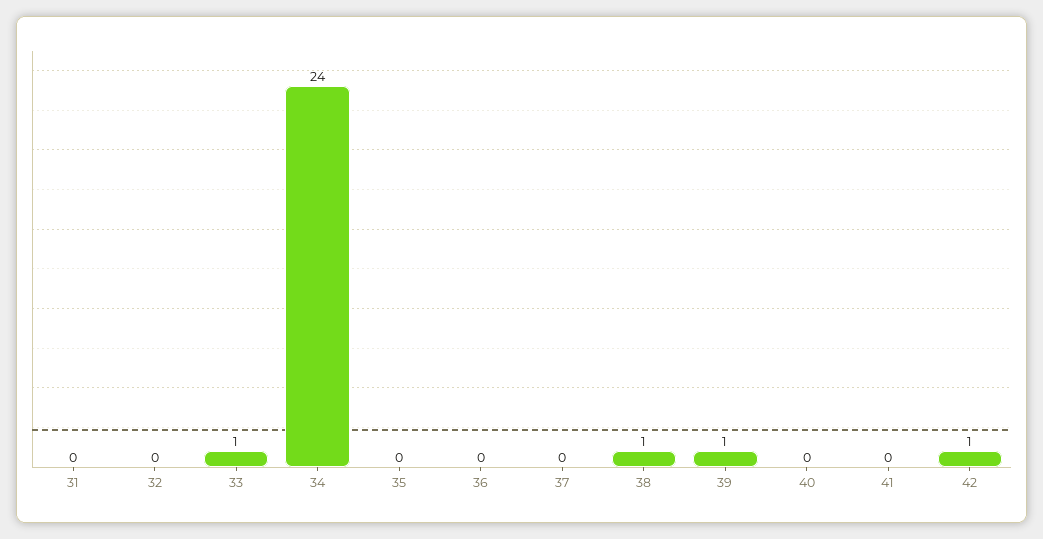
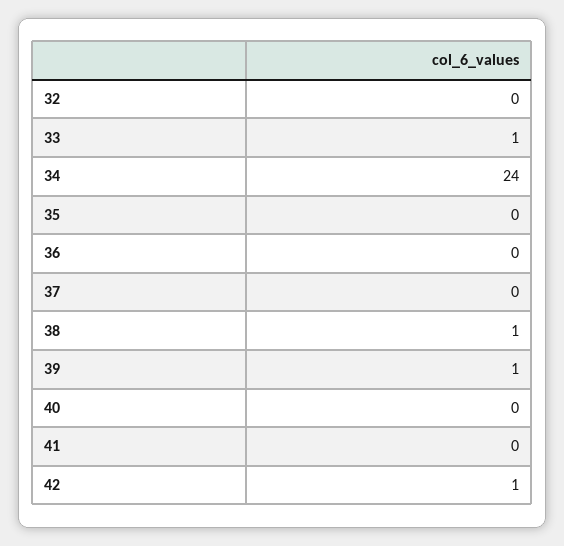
31: 0 -> none

